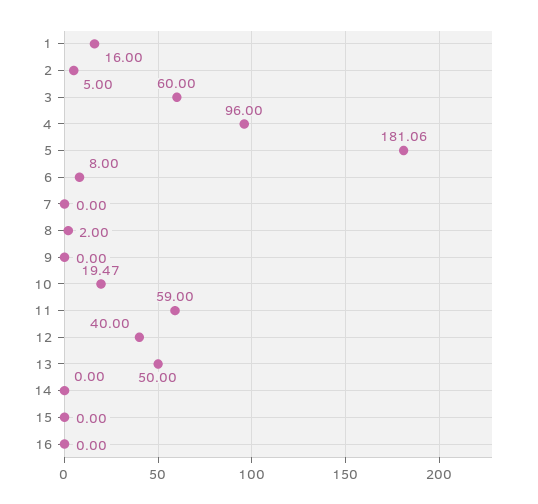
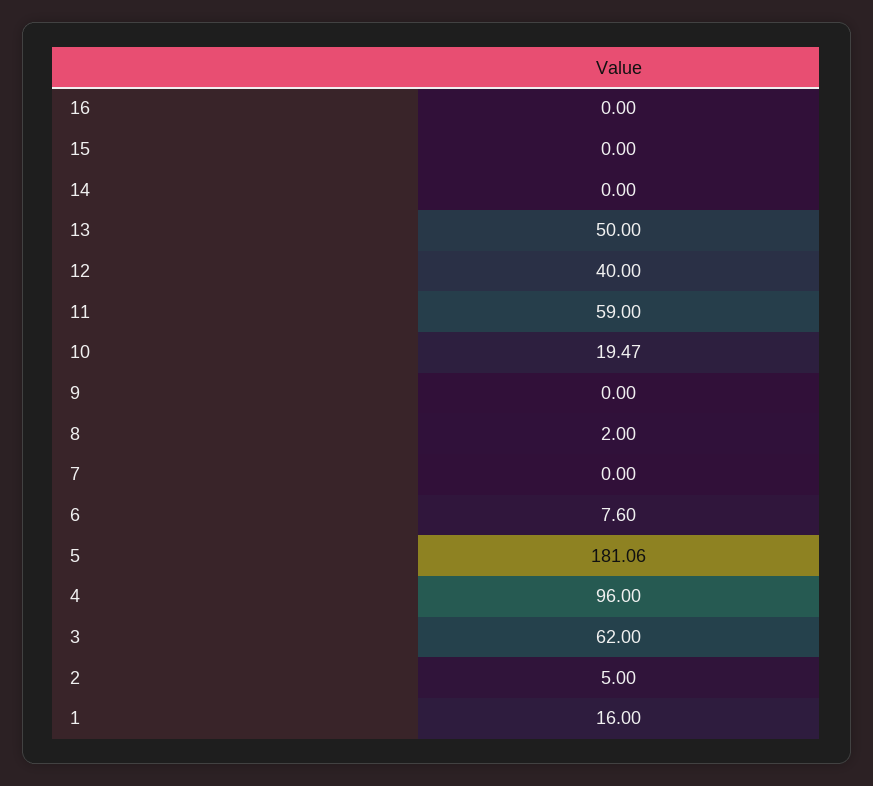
3: 60 -> 62
6: 8 -> 7.6

